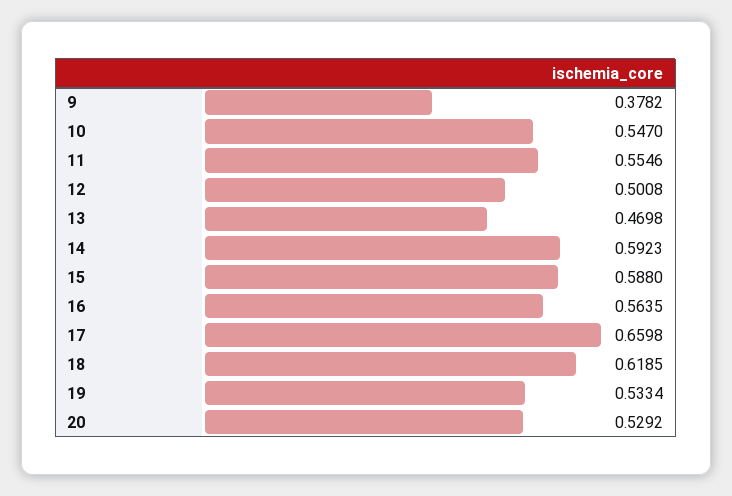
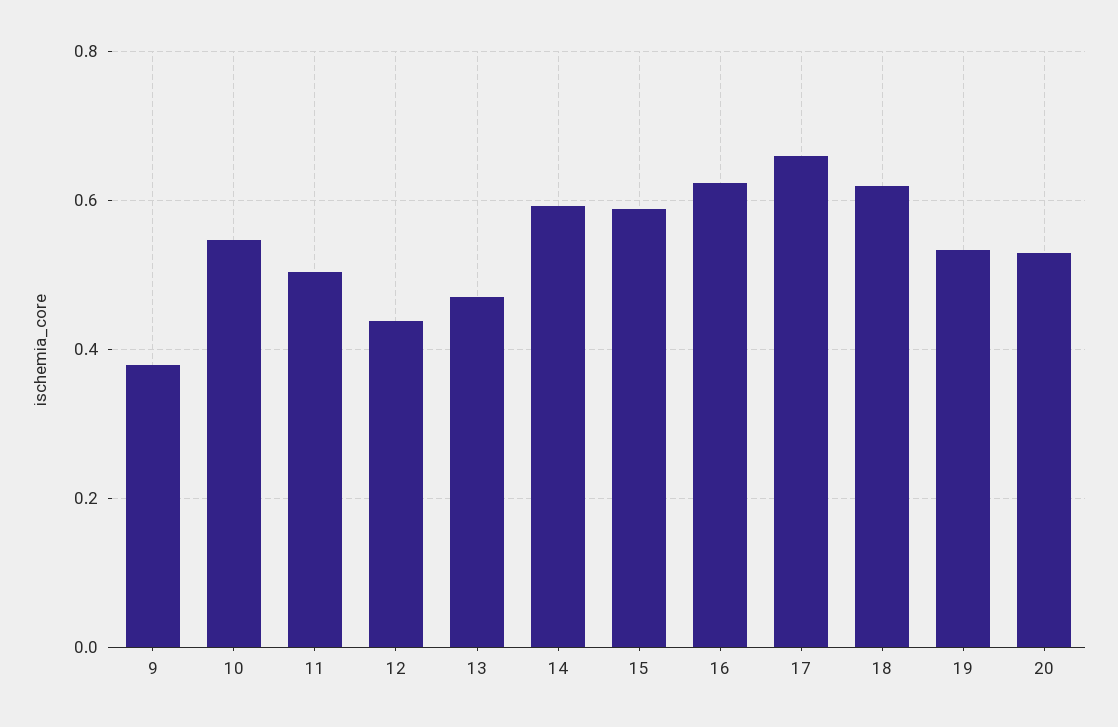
11: 0.5546 -> 0.5
12: 0.5008 -> 0.44
16: 0.5635 -> 0.62

